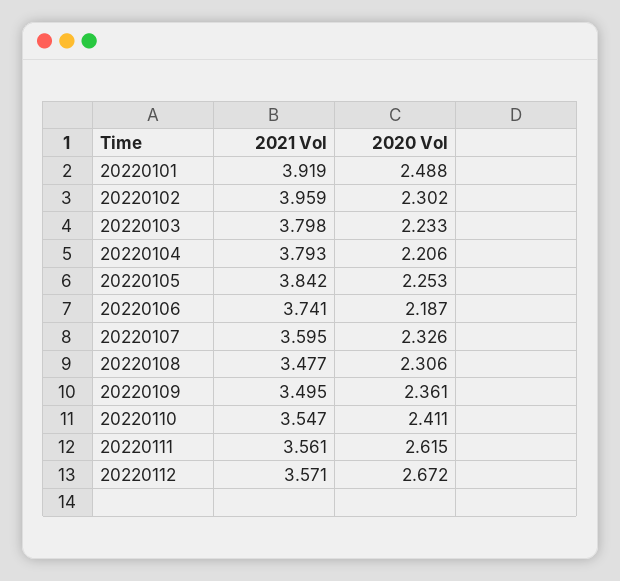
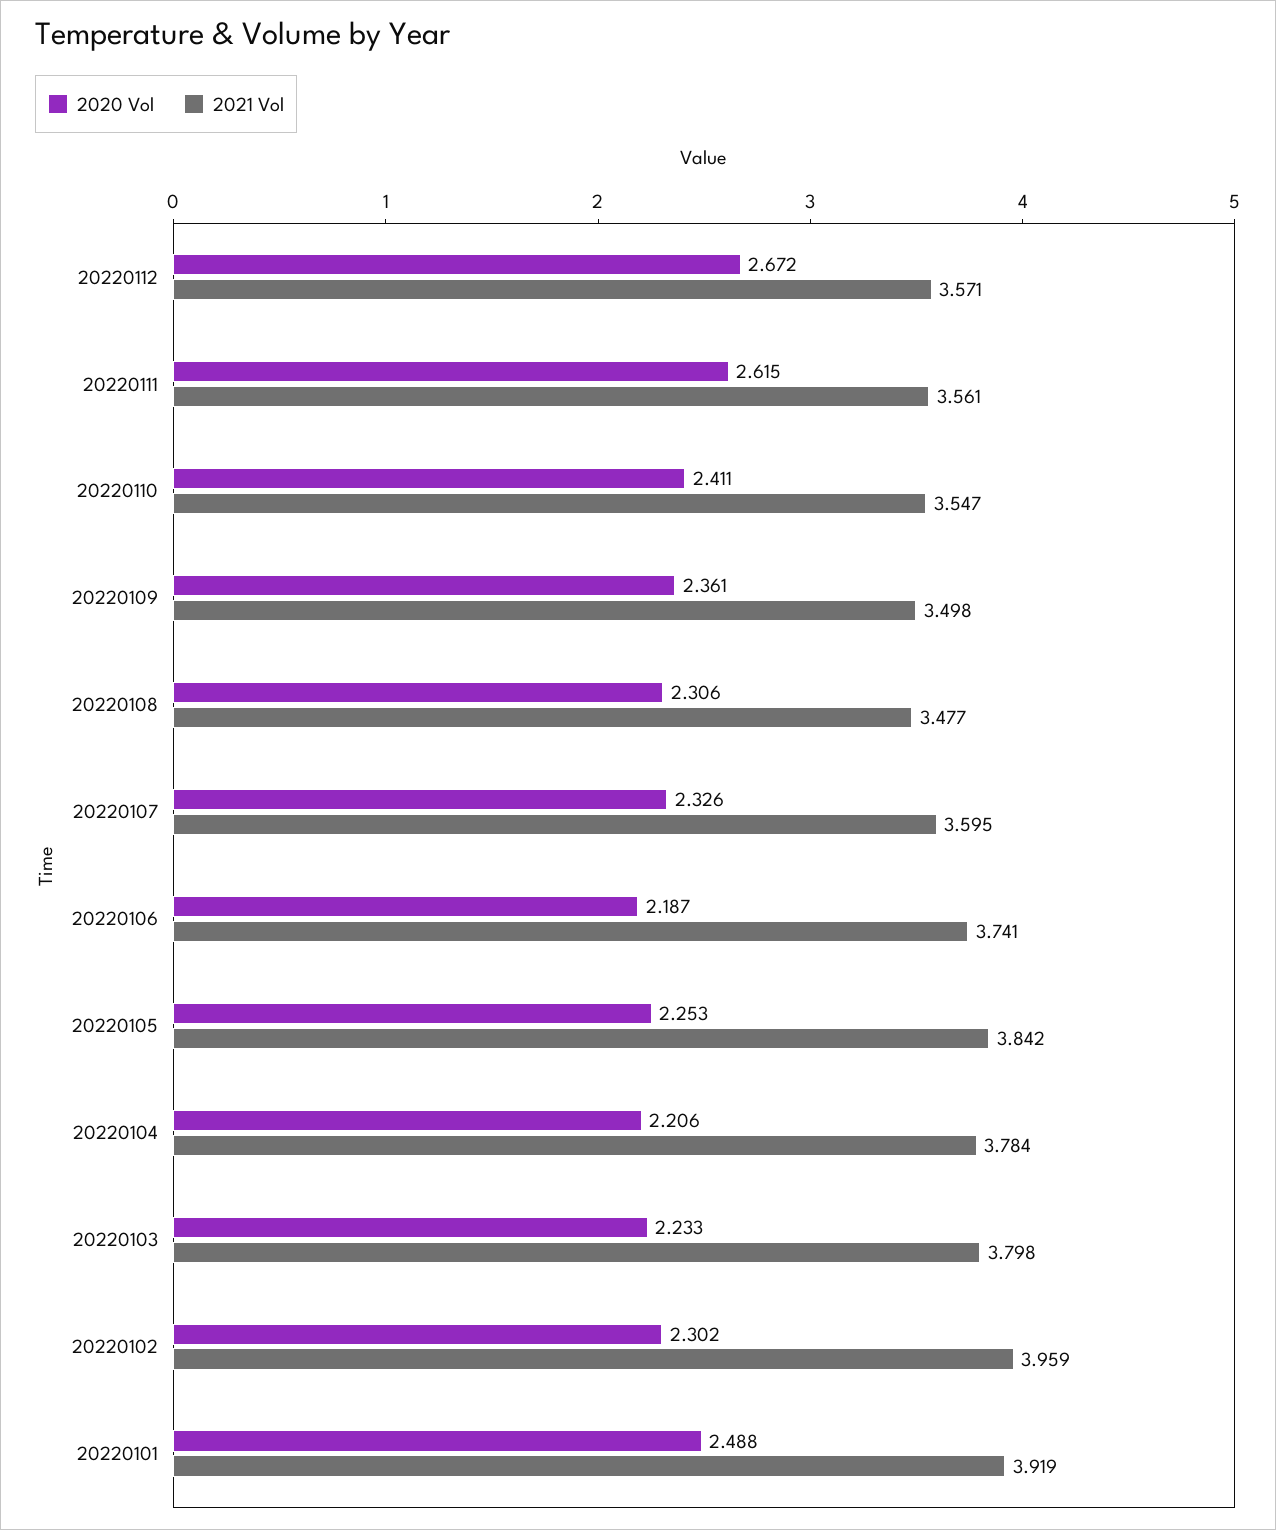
2021 Vol, 20220104: 3.793 -> 3.784
2021 Vol, 20220109: 3.495 -> 3.498

